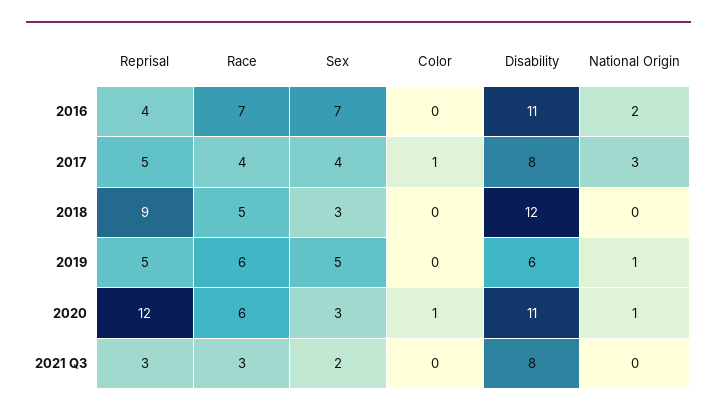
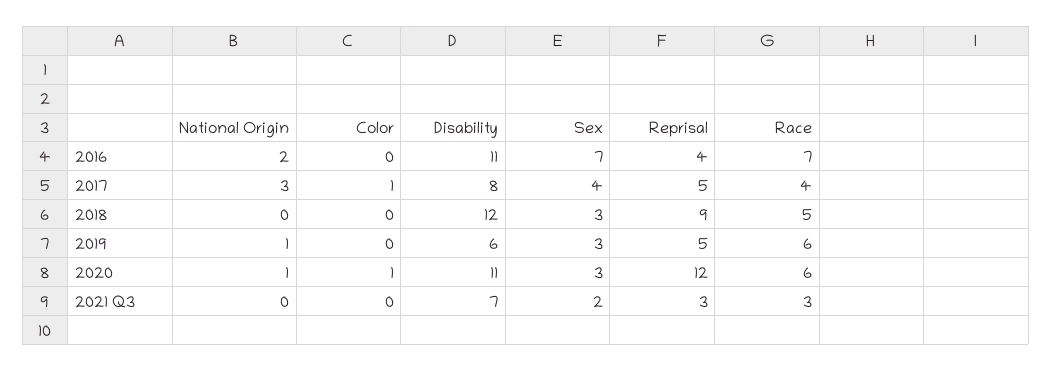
Sex, 2019: 5 -> 3
Disability, 2021 Q3: 8 -> 7

